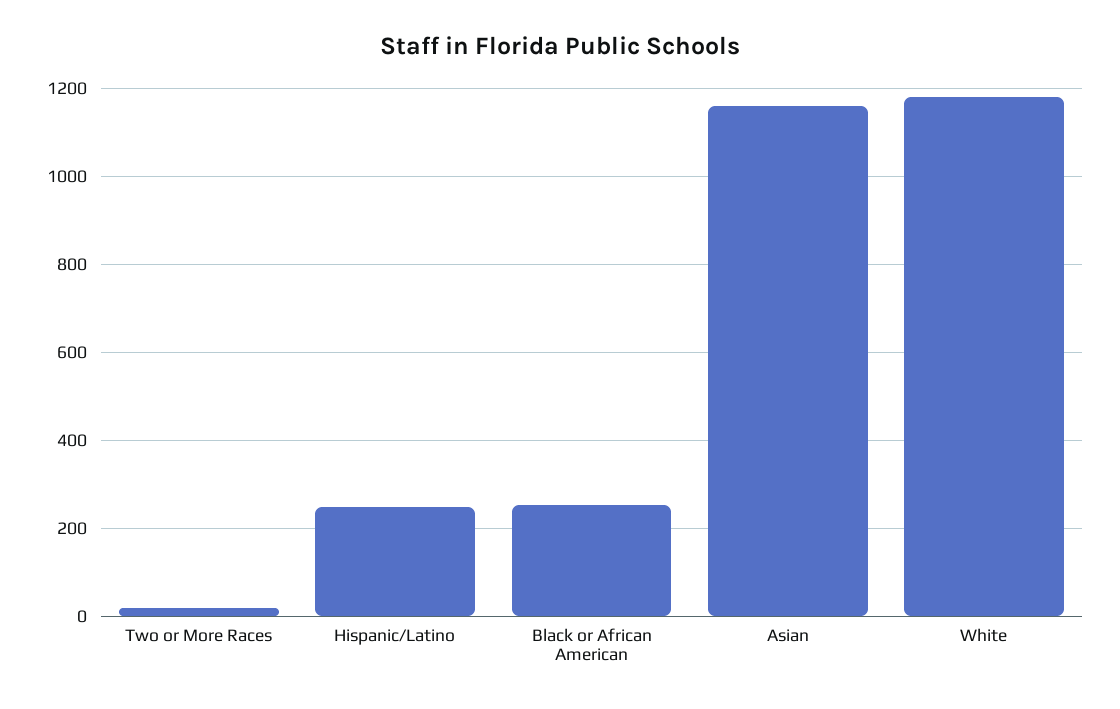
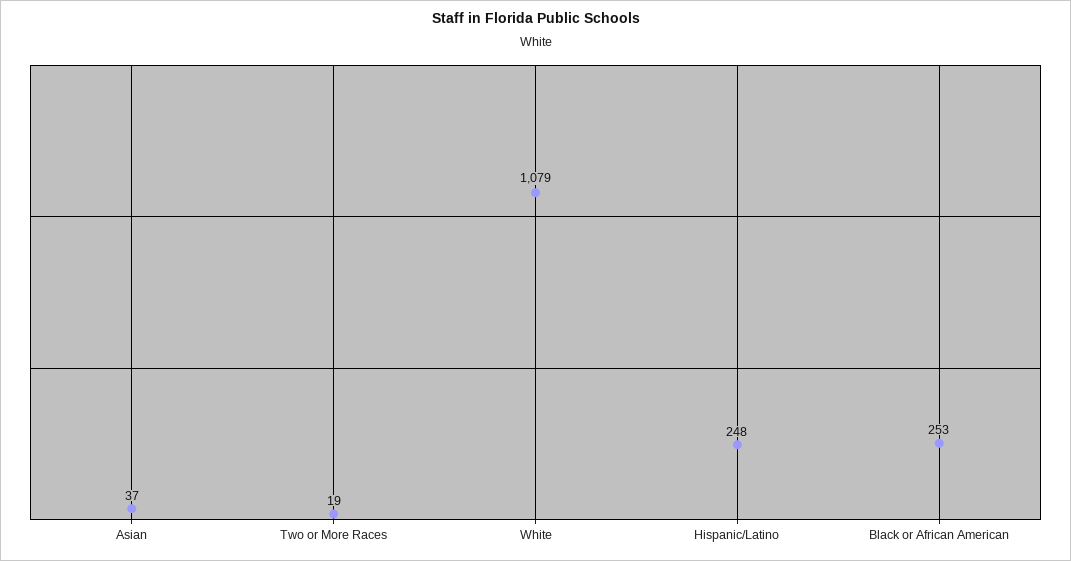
Asian: 1160 -> 37
White: 1180 -> 1079

